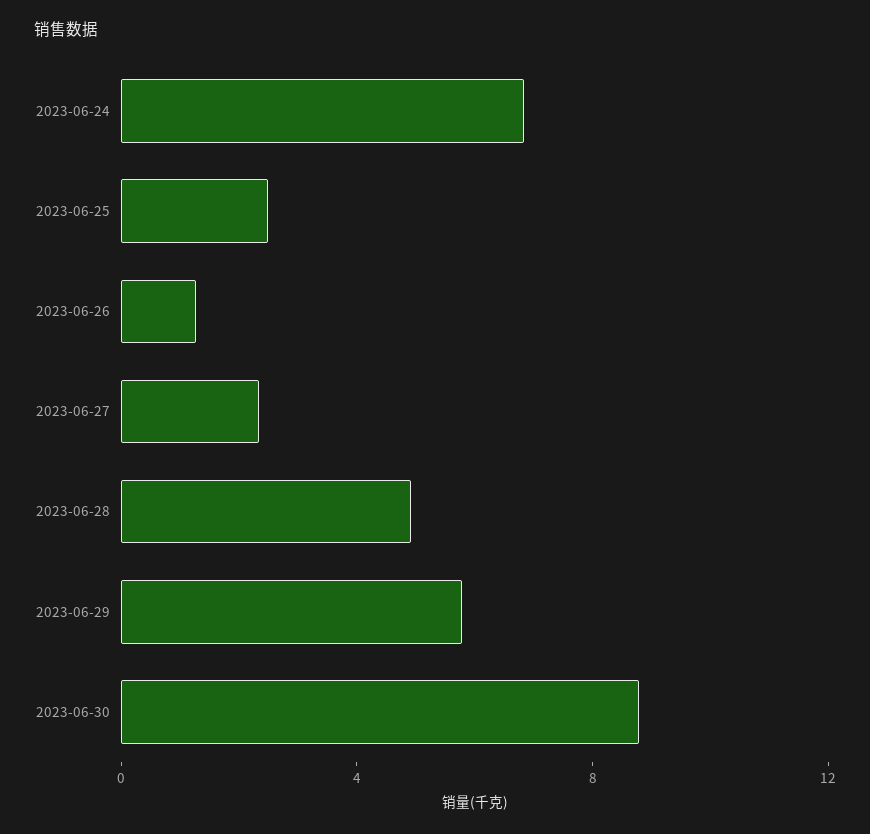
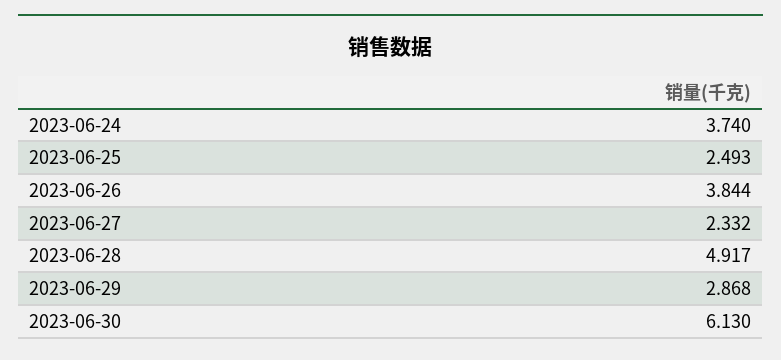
2023-06-24: 7 -> 3.74
2023-06-26: 1 -> 3.844
2023-06-29: 6 -> 2.868
2023-06-30: 9 -> 6.13

